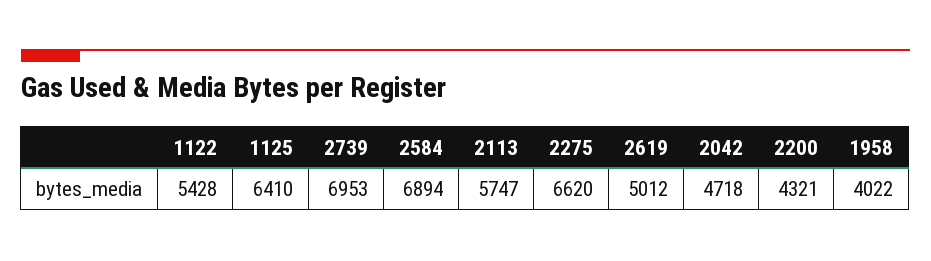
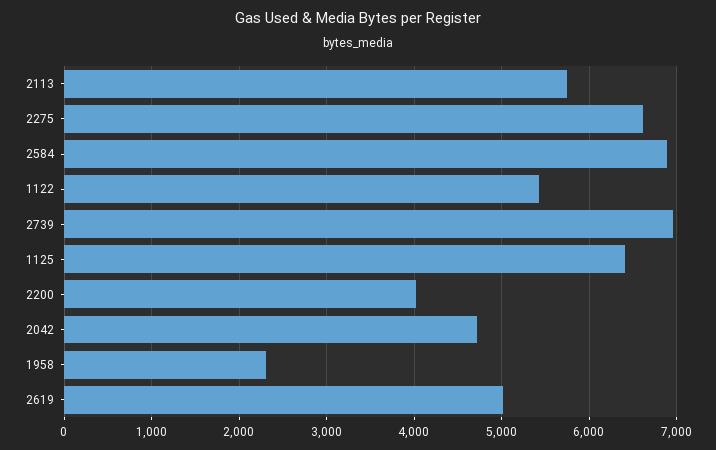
2200: 4321 -> 4000
1958: 4022 -> 2300

